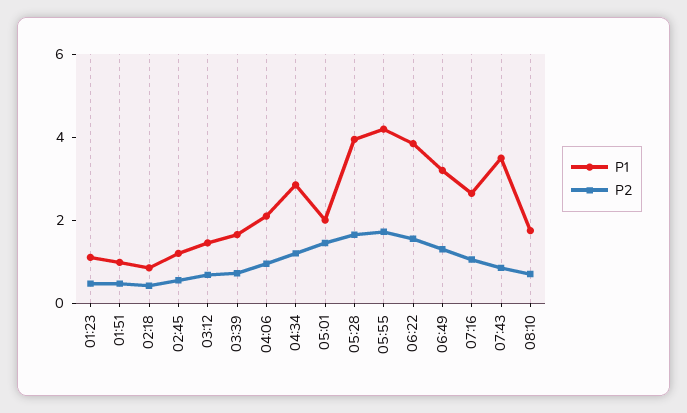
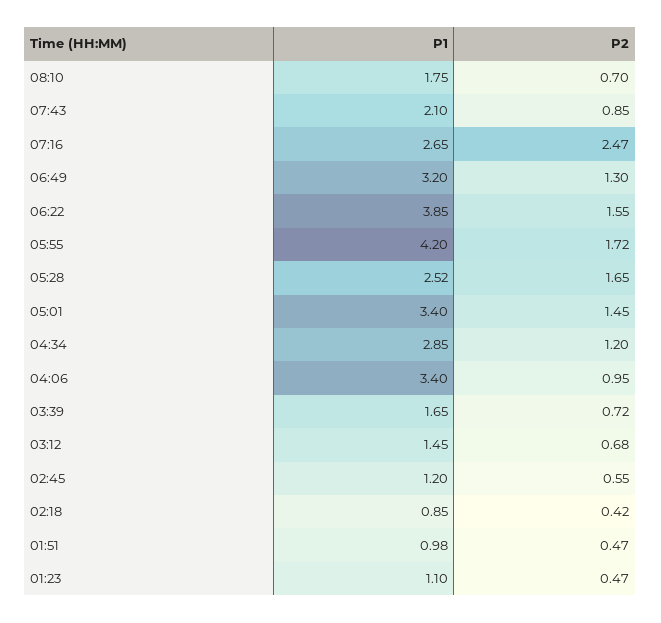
P1, 04:06: 2 -> 3.4
P1, 05:01: 2 -> 3.4
P1, 05:28: 4 -> 2.52
P2, 07:16: 1 -> 2.47
P1, 07:43: 3.5 -> 2.1

